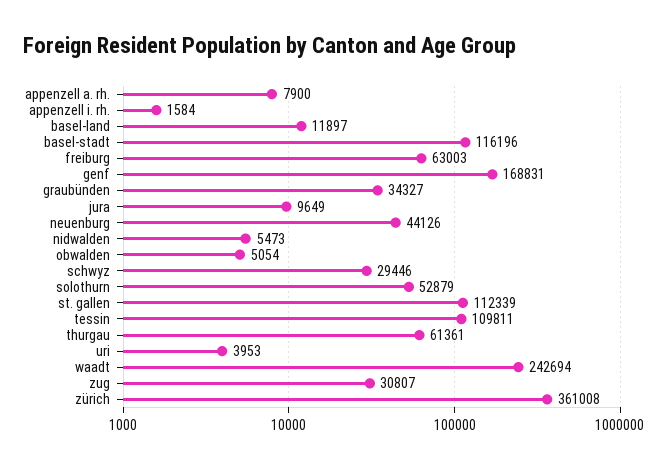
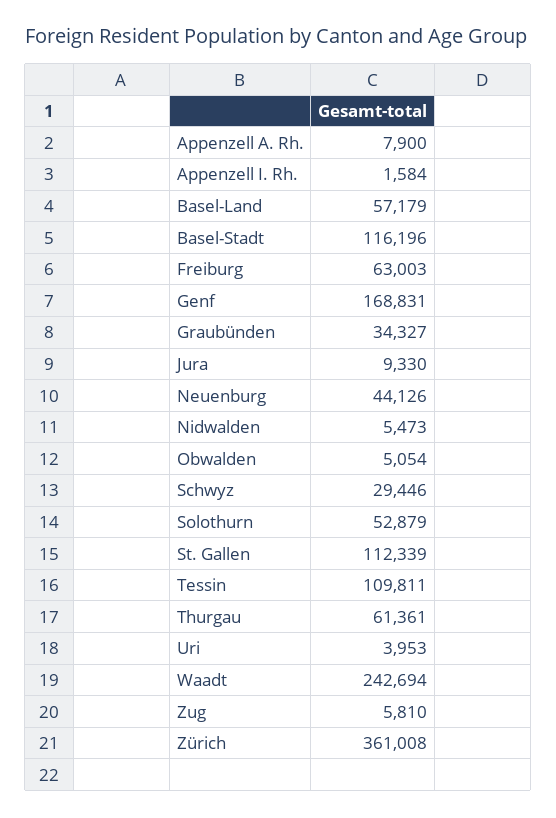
basel-land: 11897 -> 57179
jura: 9649 -> 9330
zug: 30807 -> 5810

